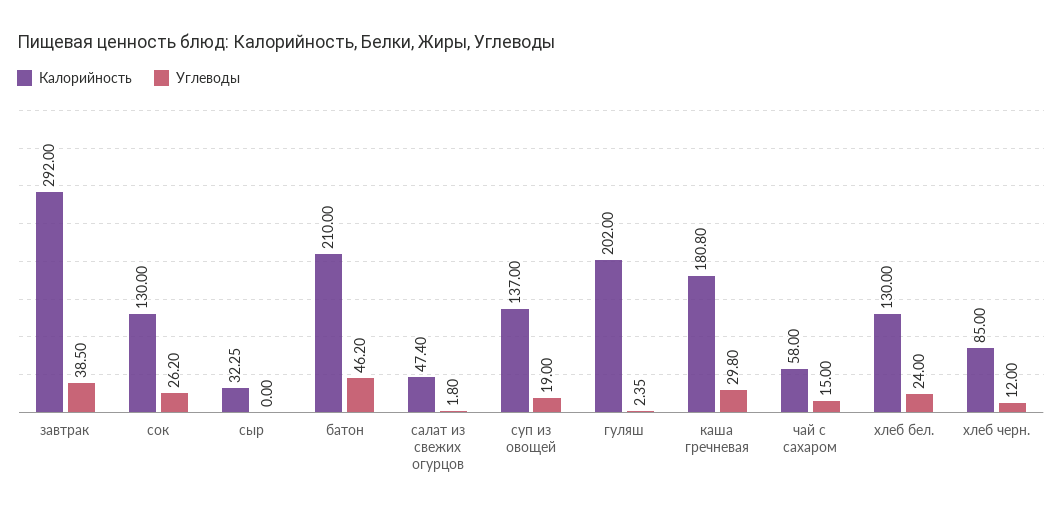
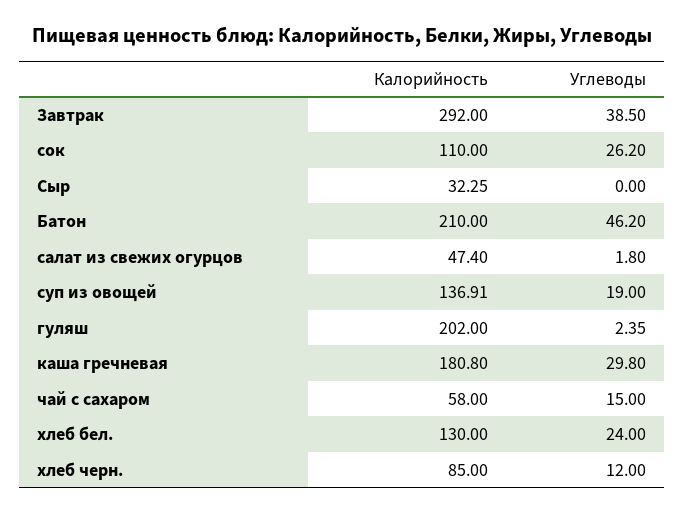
Калорийность, сок: 130 -> 110
Калорийность, суп из овощей: 137 -> 136.91

